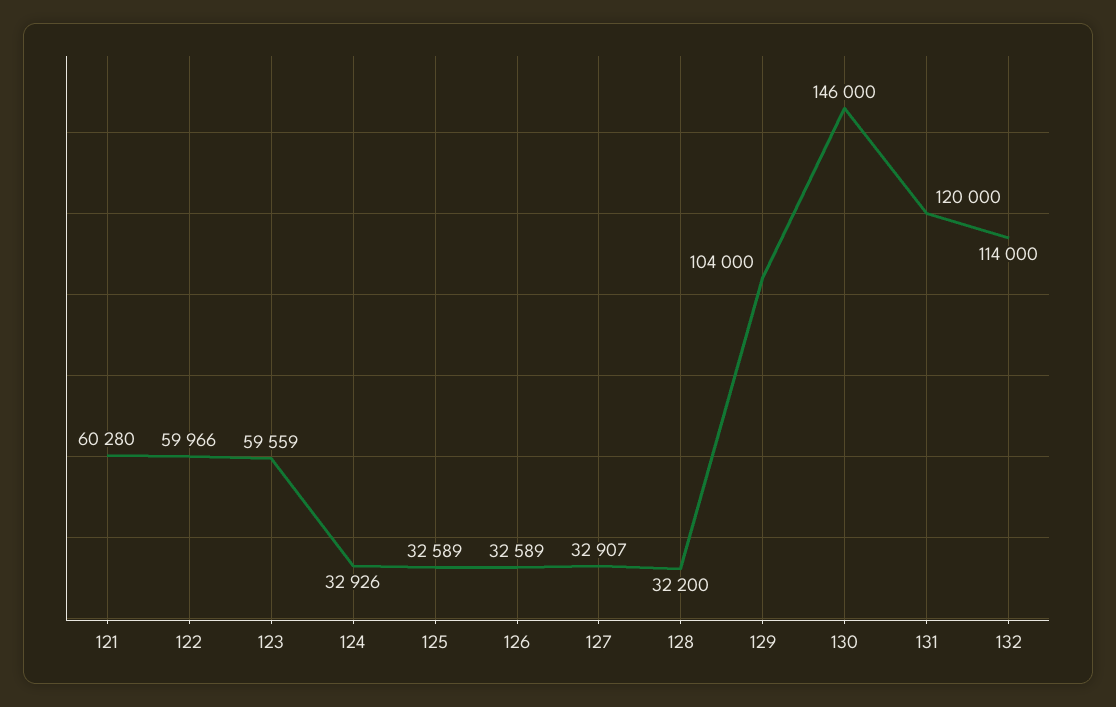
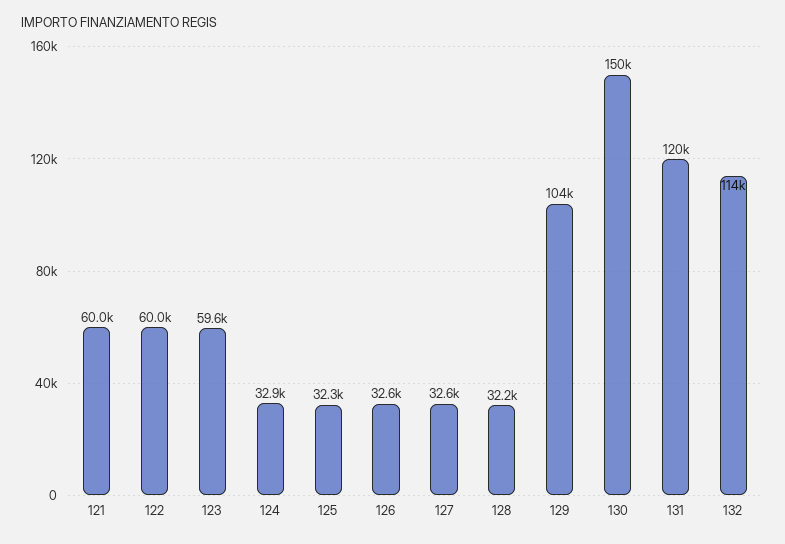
121: 60280 -> 60000
125: 32589 -> 32300
127: 32907 -> 32600
130: 146000 -> 150000

